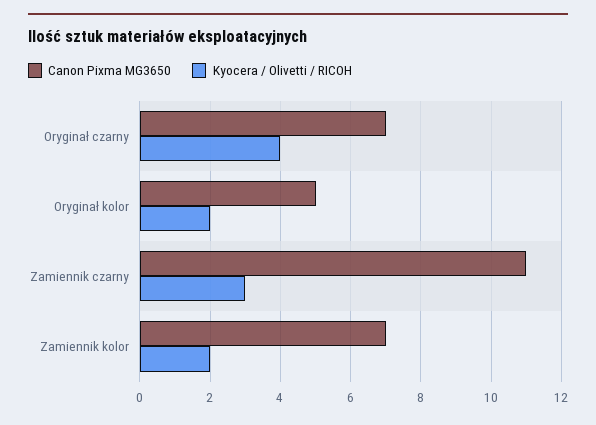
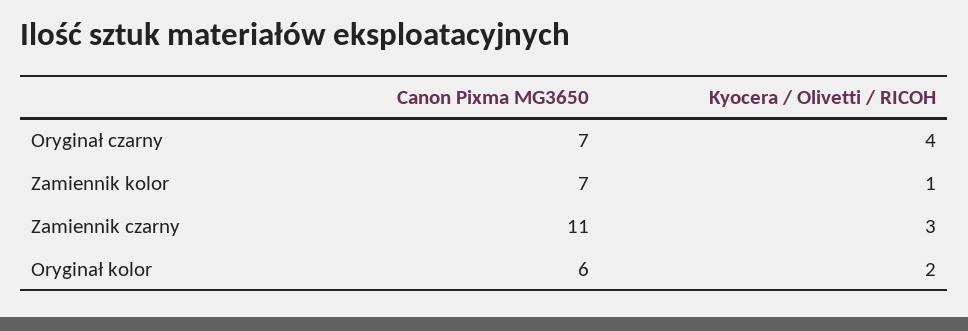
Canon Pixma MG3650, Oryginał kolor: 5 -> 6
Kyocera / Olivetti / RICOH, Zamiennik kolor: 2 -> 1

